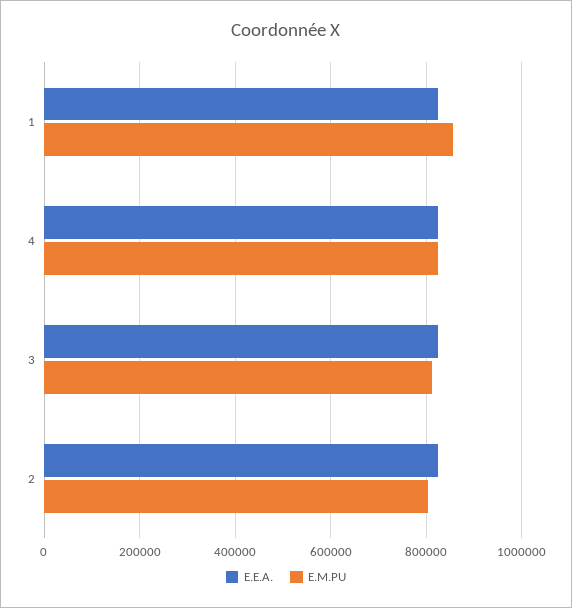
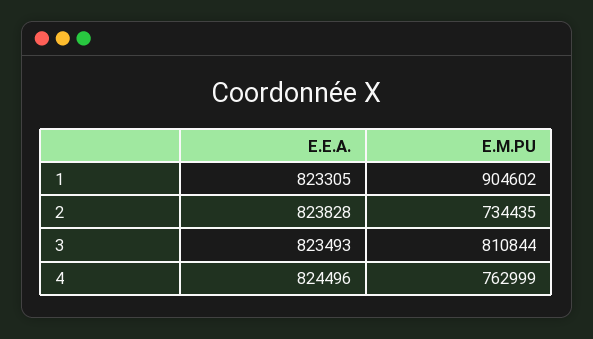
E.M.PU, 1: 860000 -> 904602
E.M.PU, 4: 820000 -> 762999
E.M.PU, 2: 800000 -> 734435

